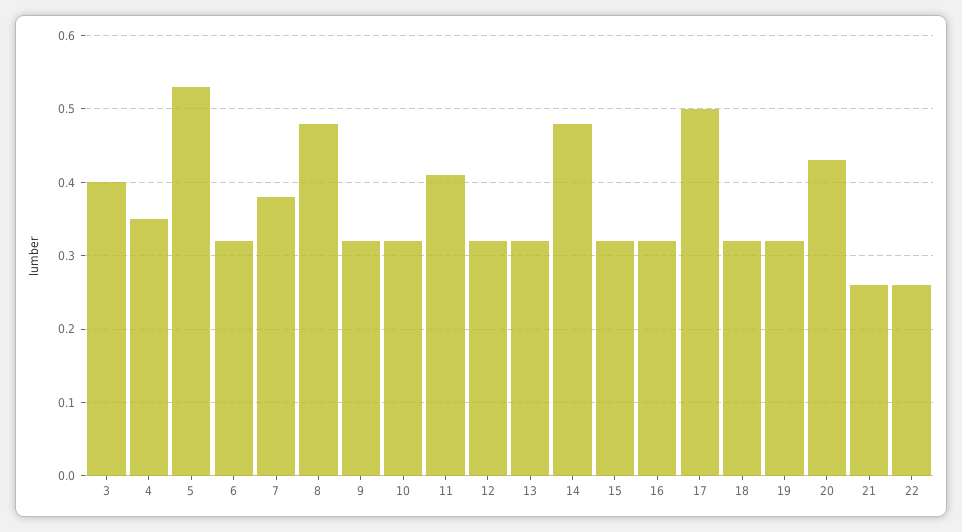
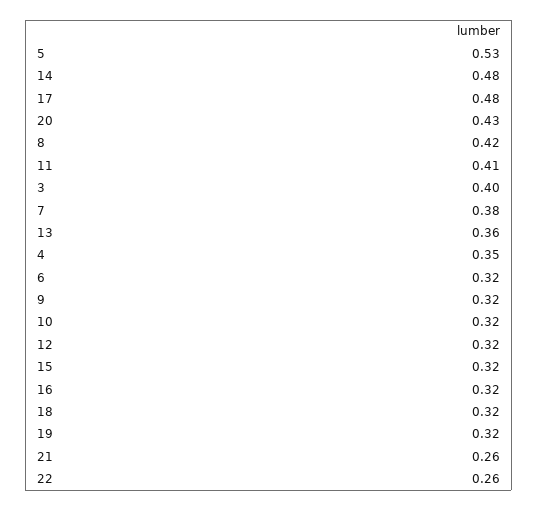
8: 0.48 -> 0.42
13: 0.32 -> 0.36
17: 0.5 -> 0.48

